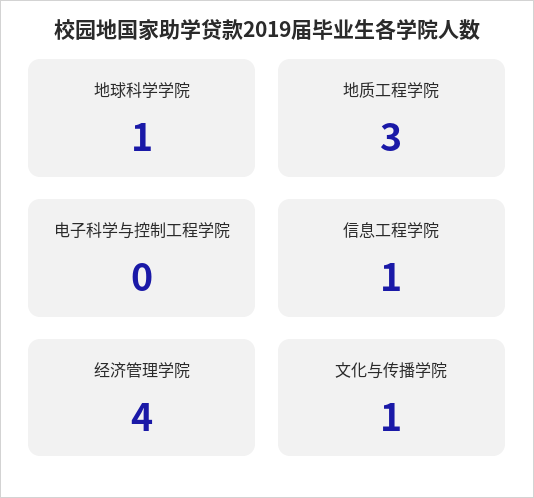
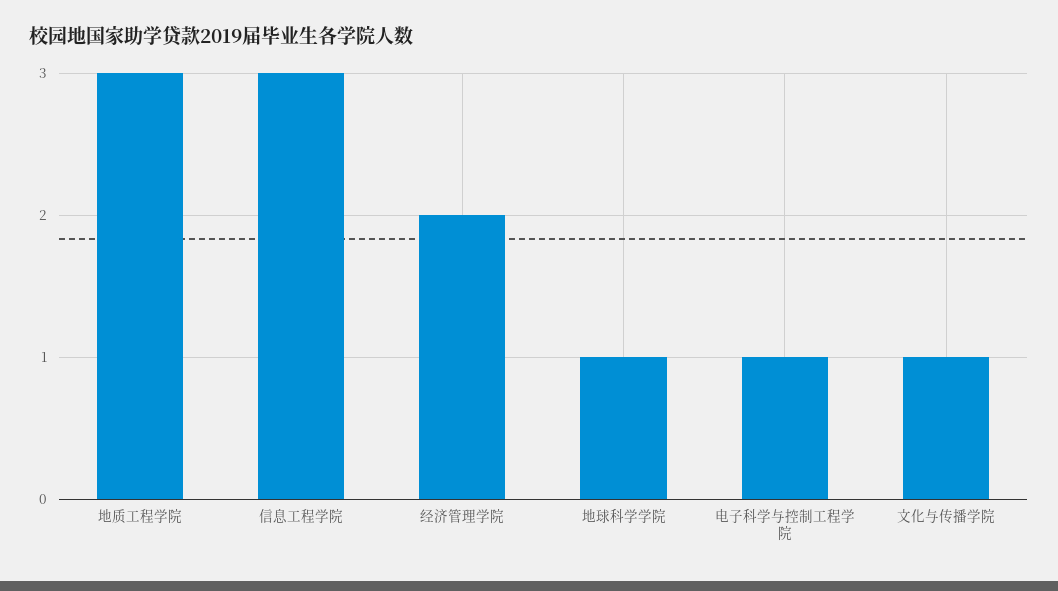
电子科学与控制工程学院: 0 -> 1
信息工程学院: 1 -> 3
经济管理学院: 4 -> 2

